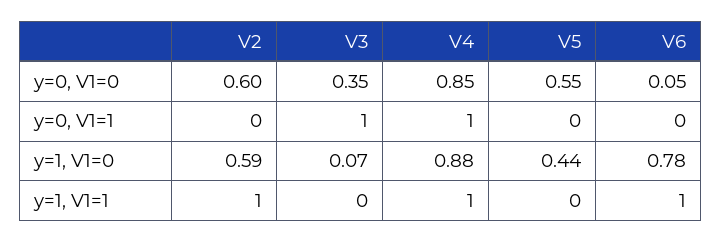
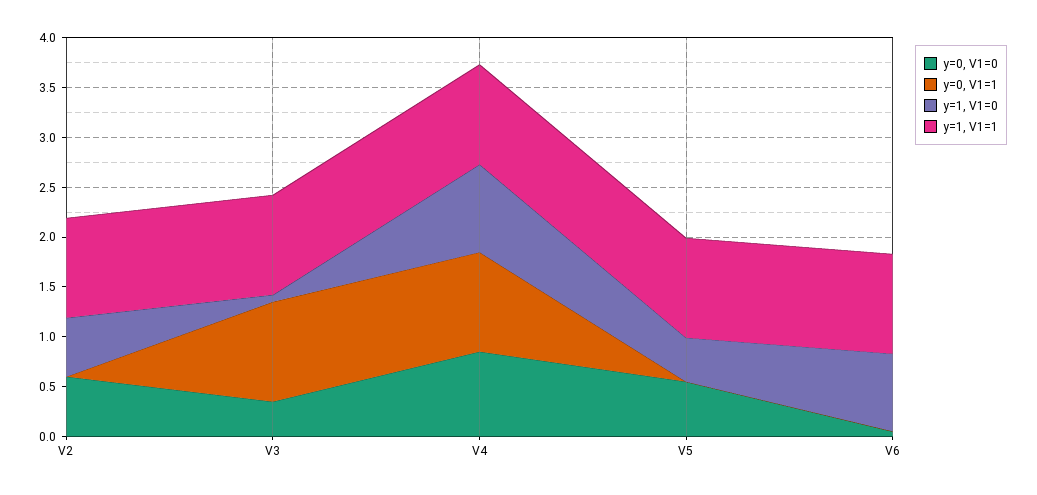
y=1, V1=1, V3: 0 -> 1
y=1, V1=1, V5: 0 -> 1

